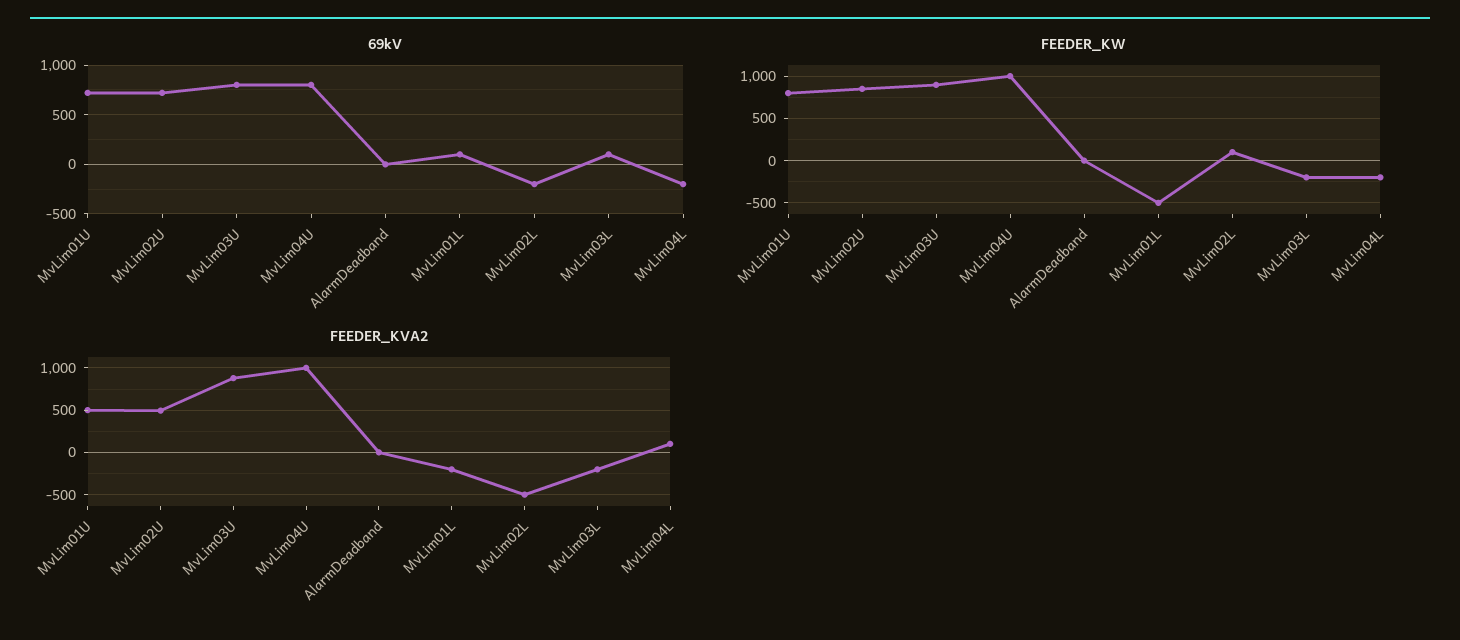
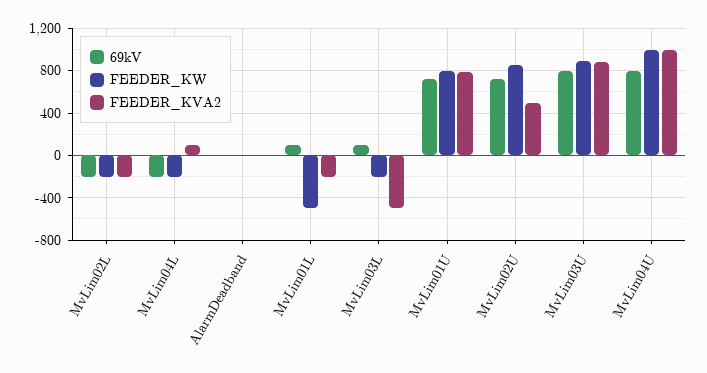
FEEDER_KW, MvLim02L: 100 -> -200
FEEDER_KVA2, MvLim01U: 500 -> 800
FEEDER_KVA2, MvLim02L: -500 -> -200
FEEDER_KVA2, MvLim03L: -200 -> -500

